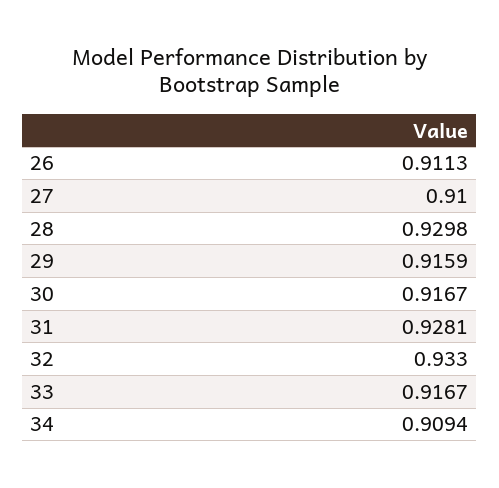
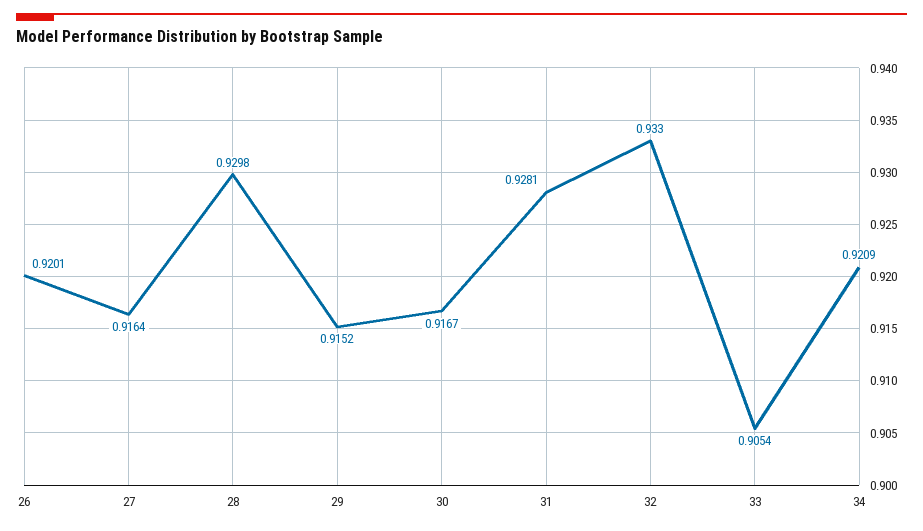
26: 0.9113 -> 0.9201
27: 0.91 -> 0.9164
29: 0.9159 -> 0.9152
33: 0.9167 -> 0.9054
34: 0.9094 -> 0.9209

